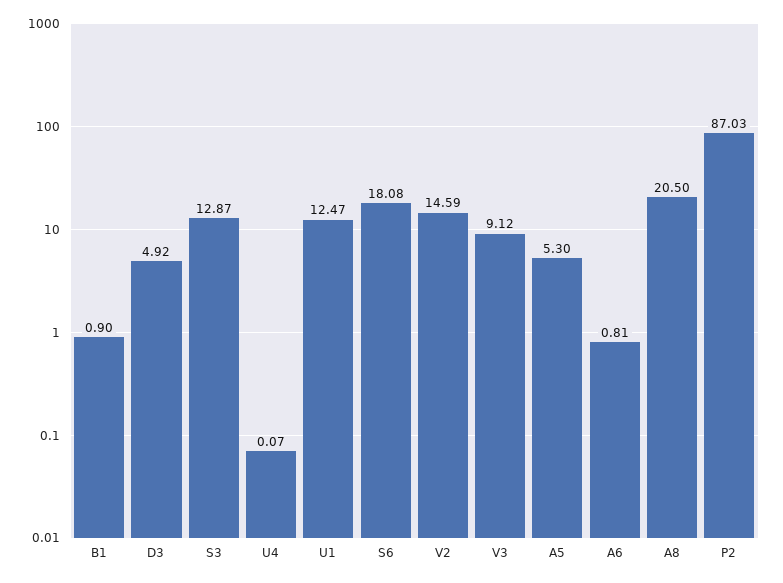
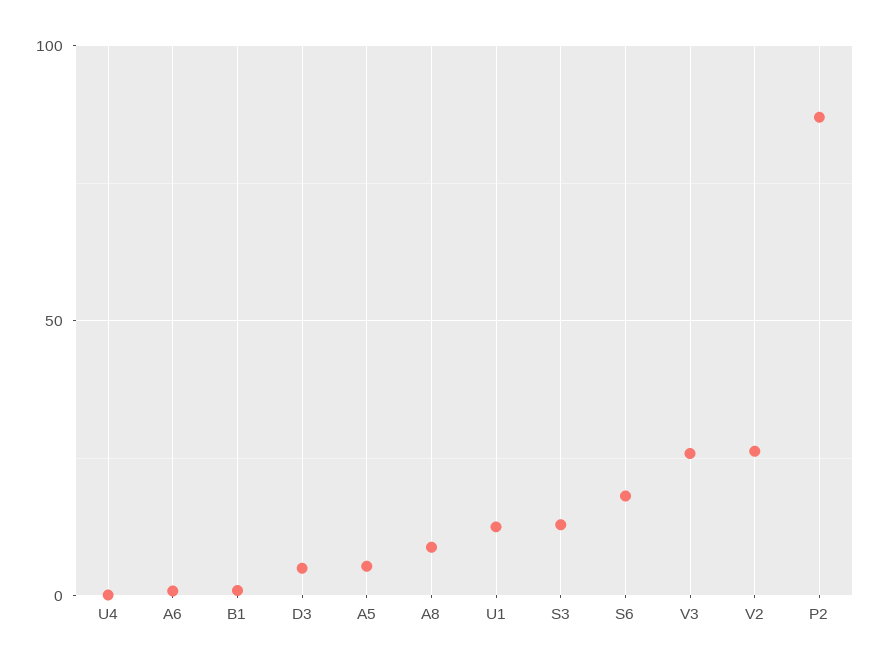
V2: 14.59 -> 25
V3: 9.12 -> 25
A8: 20.5 -> 10

